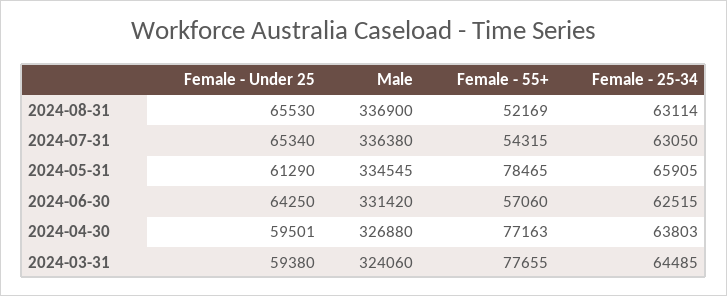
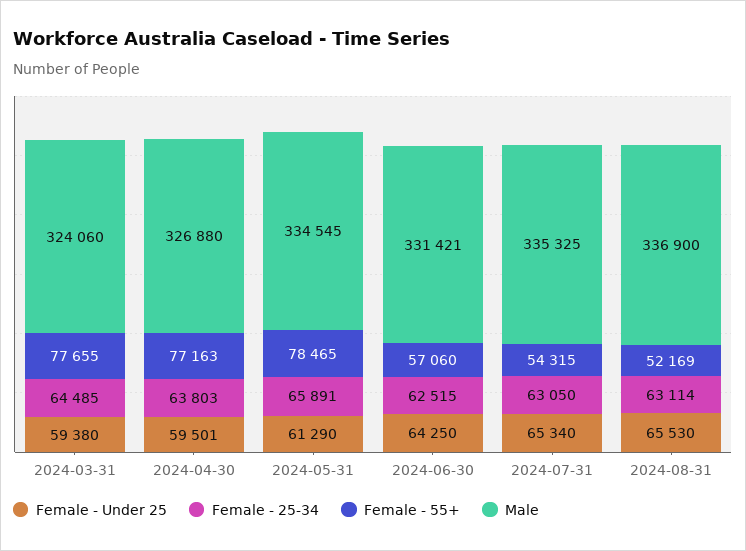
Male, 2024-07-31: 336380 -> 335325
Female - 25-34, 2024-05-31: 65905 -> 65891
Male, 2024-06-30: 331420 -> 331421

